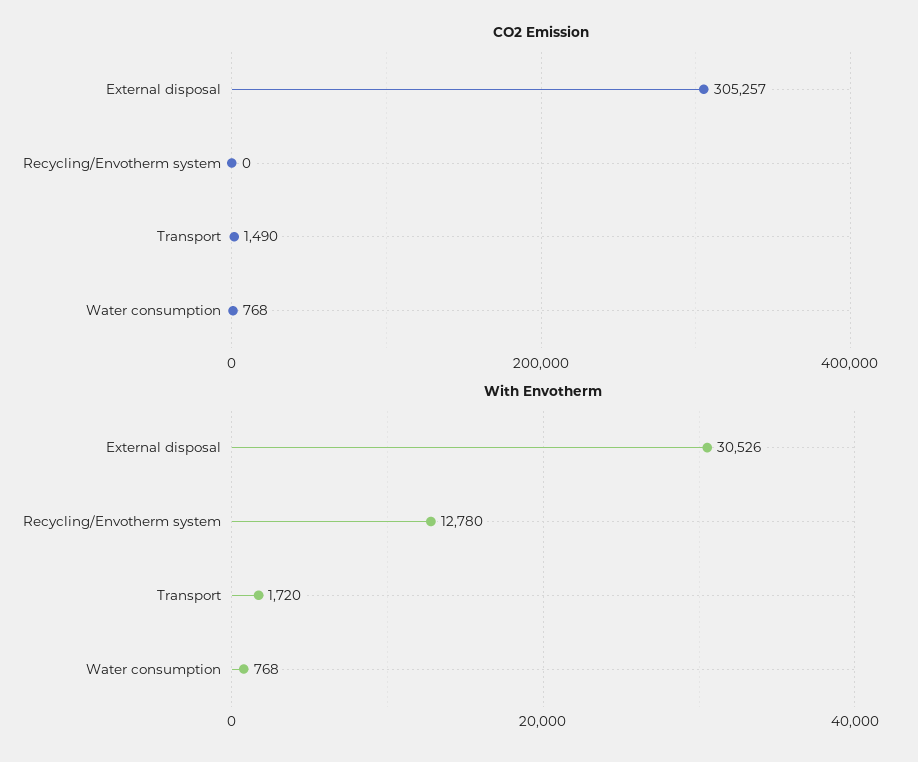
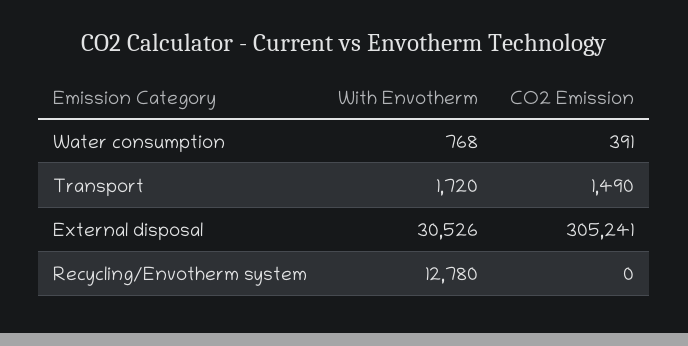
CO2 Emission, External disposal: 305257 -> 305241
CO2 Emission, Water consumption: 768 -> 391

